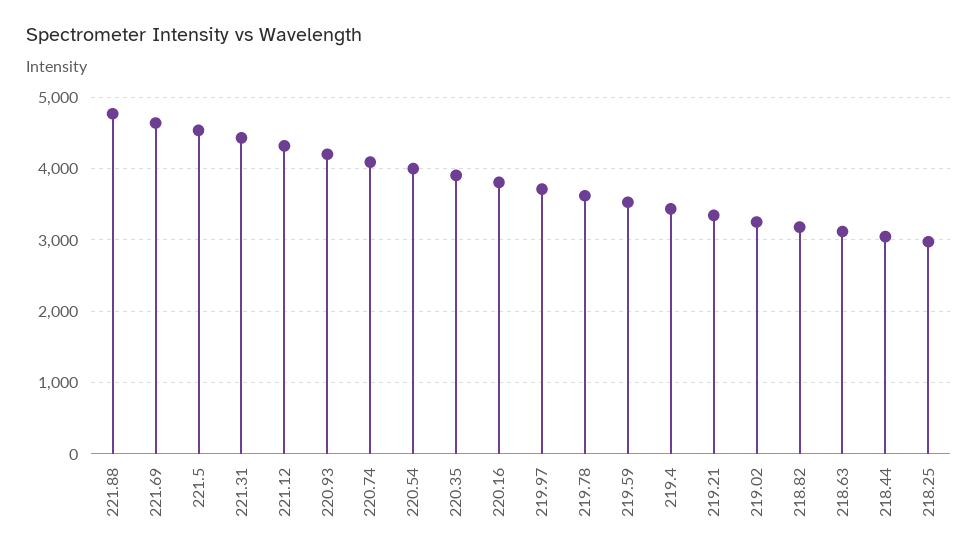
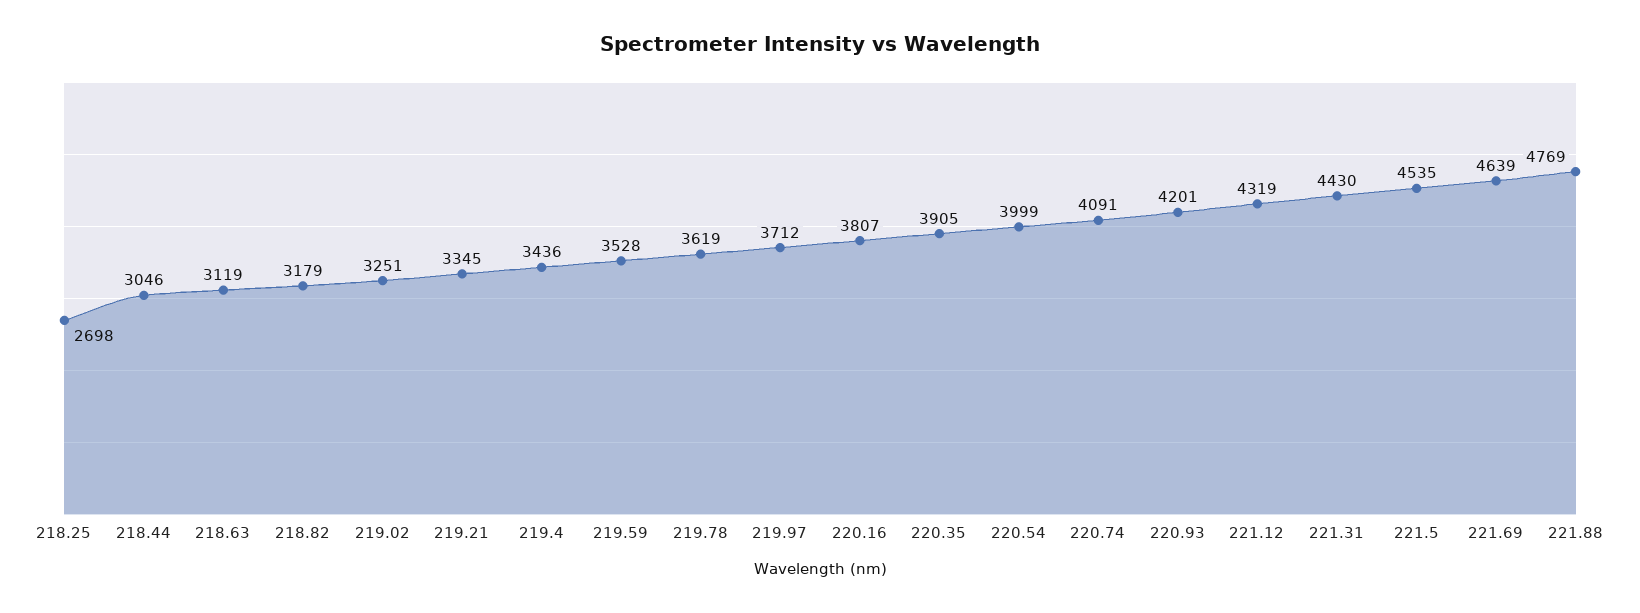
218.25: 3000 -> 2698

